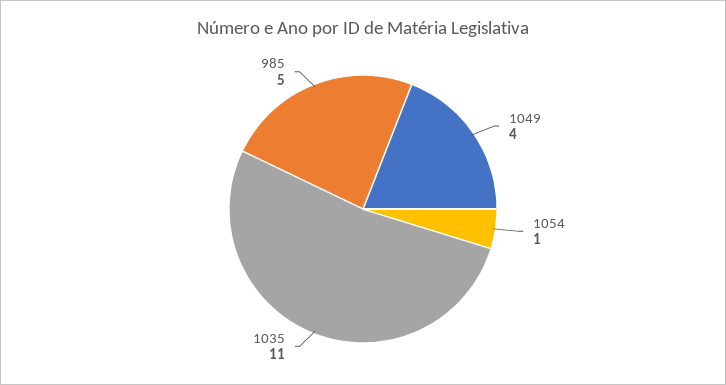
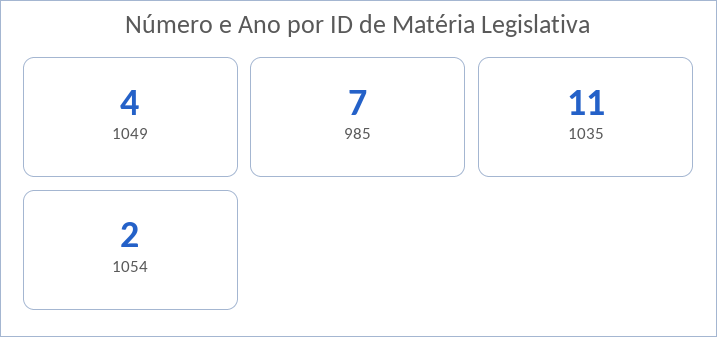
1054: 1 -> 2
985: 5 -> 7

